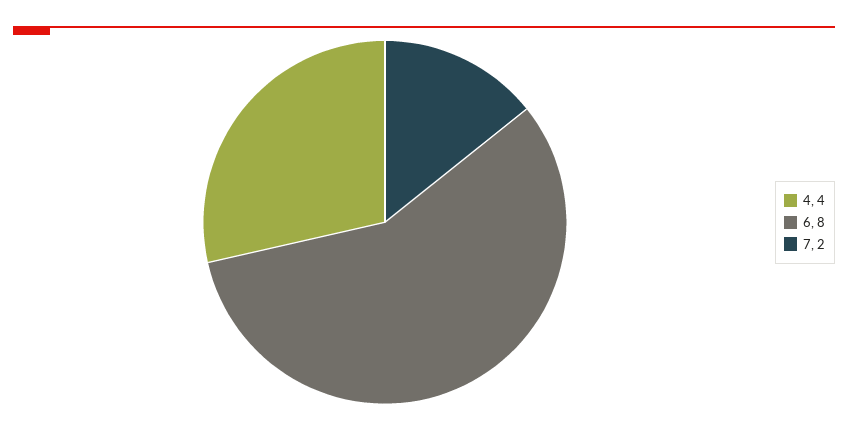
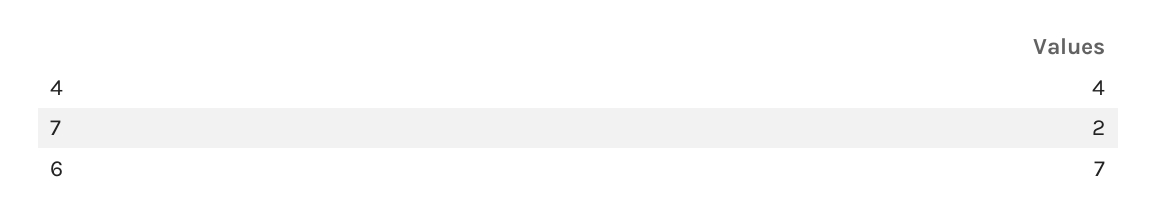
6: 8 -> 7

